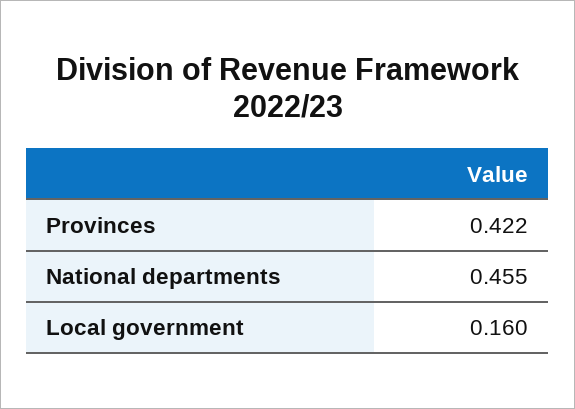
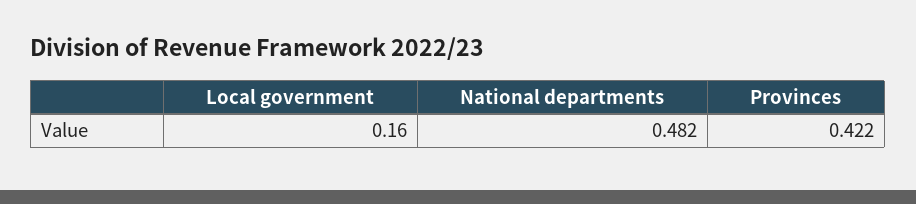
National departments: 0.455 -> 0.482

